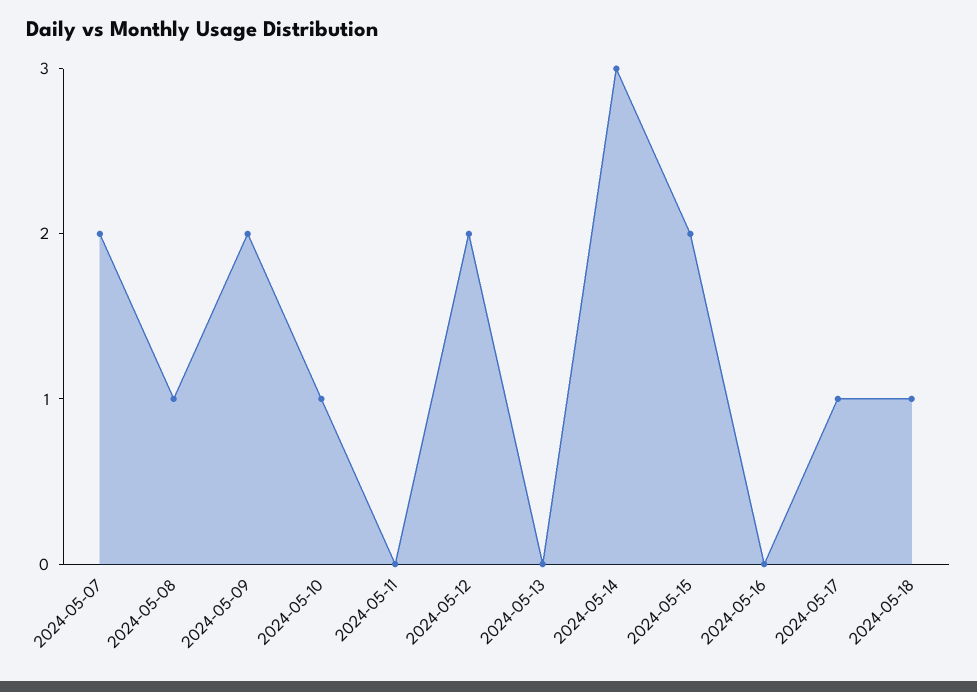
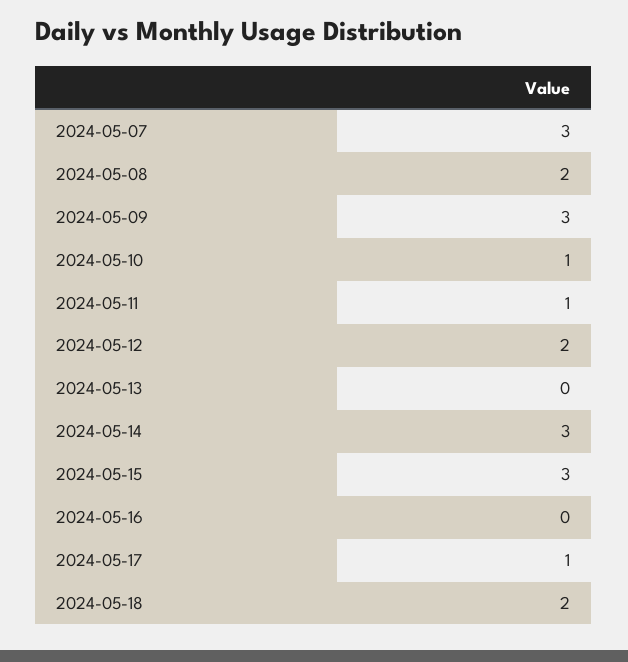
2024-05-07: 2 -> 3
2024-05-08: 1 -> 2
2024-05-09: 2 -> 3
2024-05-11: 0 -> 1
2024-05-15: 2 -> 3
2024-05-18: 1 -> 2

